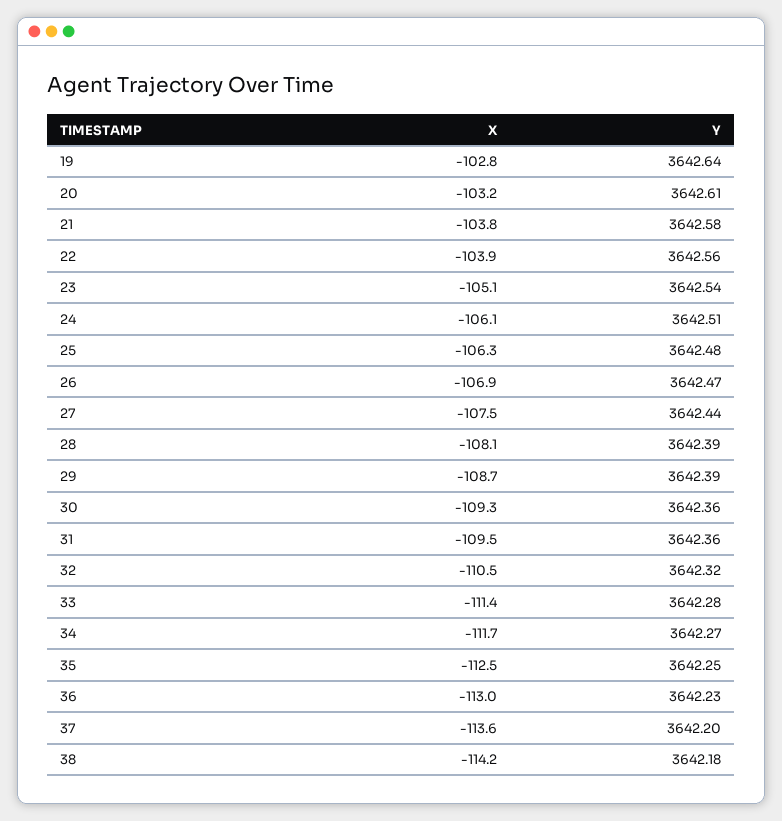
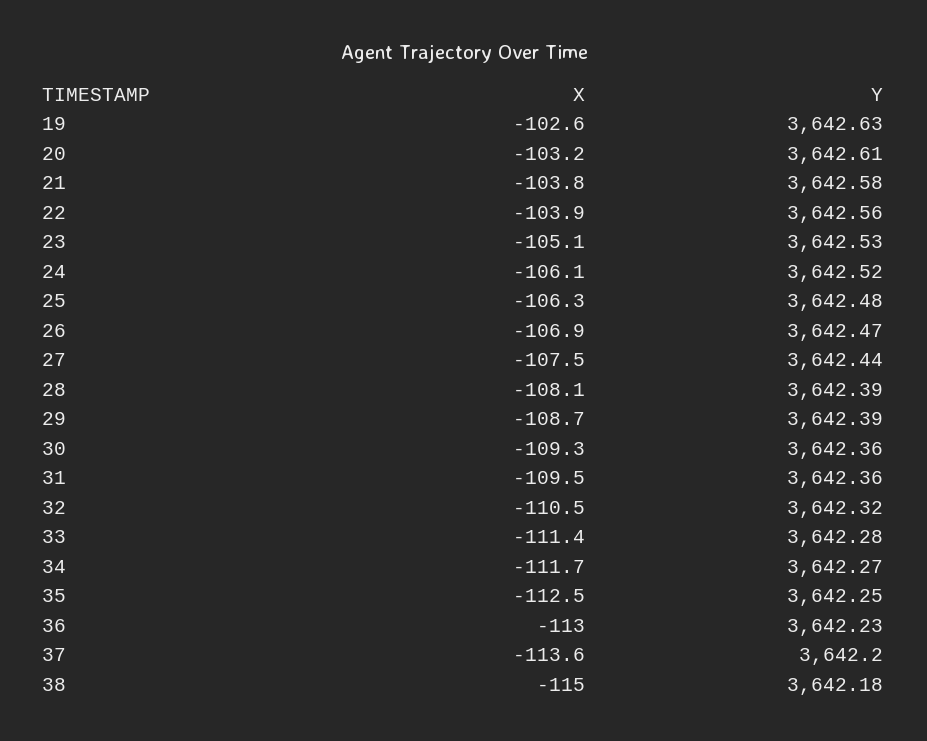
X, 19: -102.8 -> -102.6
Y, 19: 3642.64 -> 3642.63
Y, 23: 3642.54 -> 3642.53
Y, 24: 3642.51 -> 3642.52
X, 38: -114.2 -> -115

